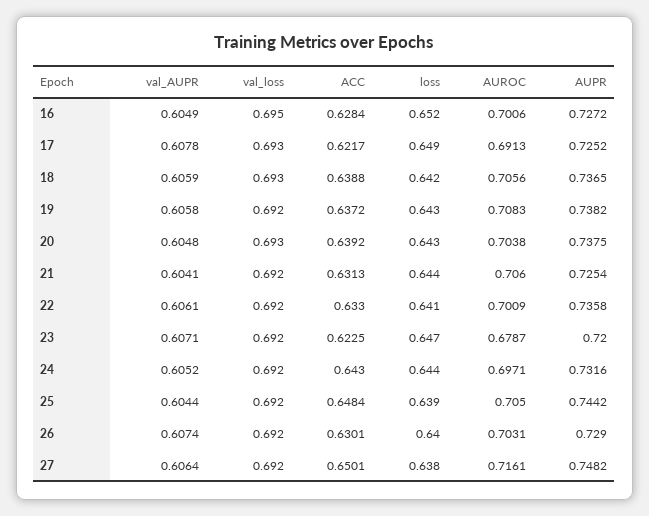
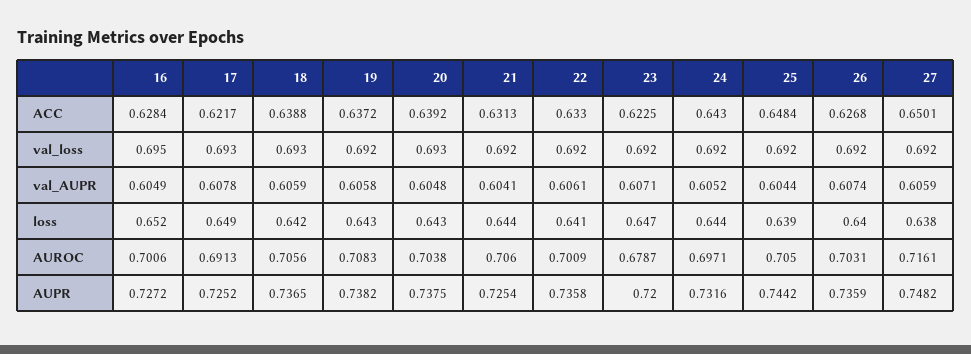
ACC, 26: 0.6301 -> 0.6268
AUPR, 26: 0.729 -> 0.7359
val_AUPR, 27: 0.6064 -> 0.6059

